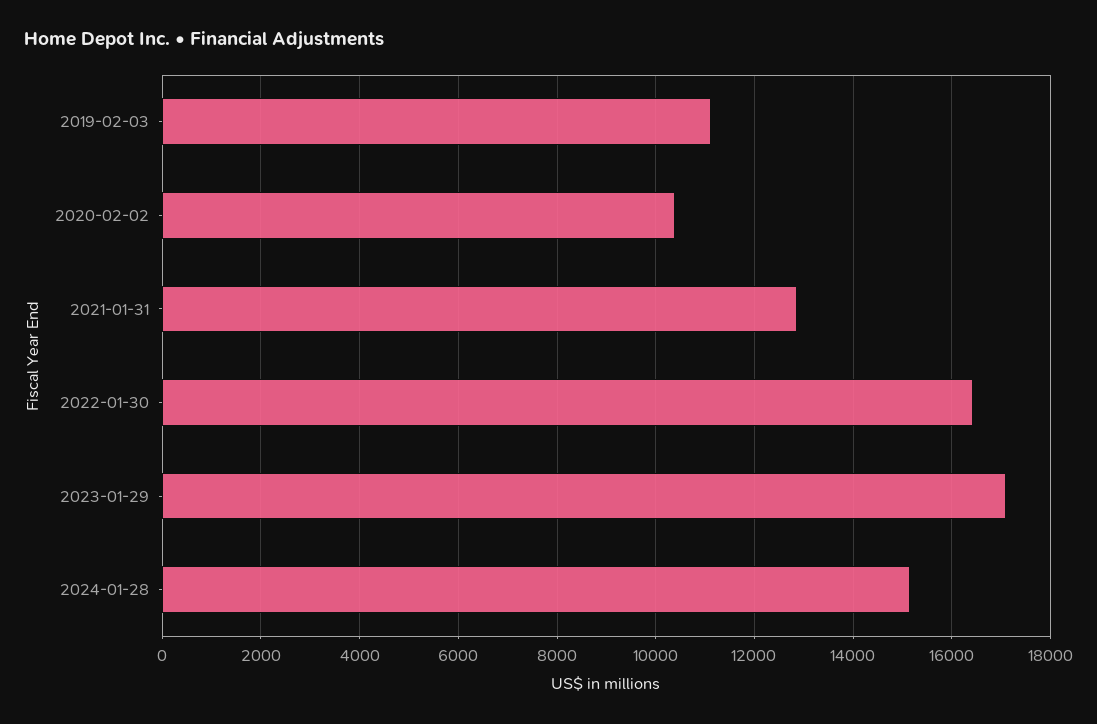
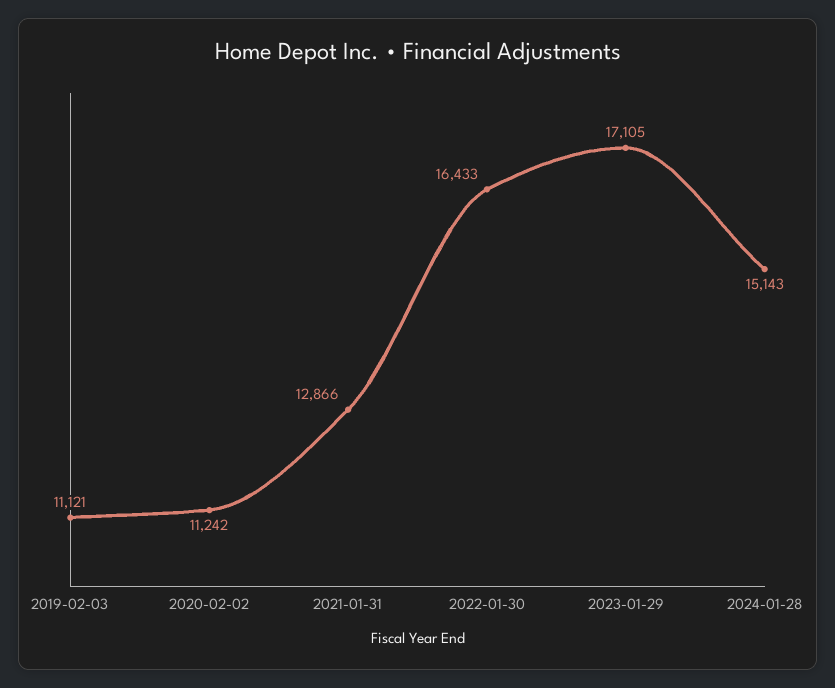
2020-02-02: 10400 -> 11242

